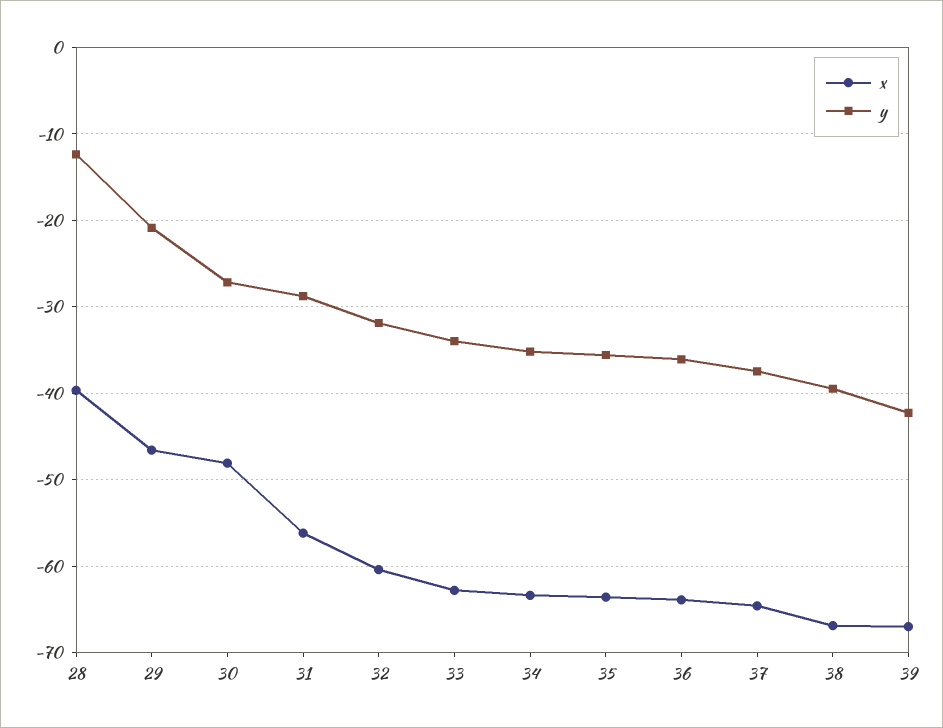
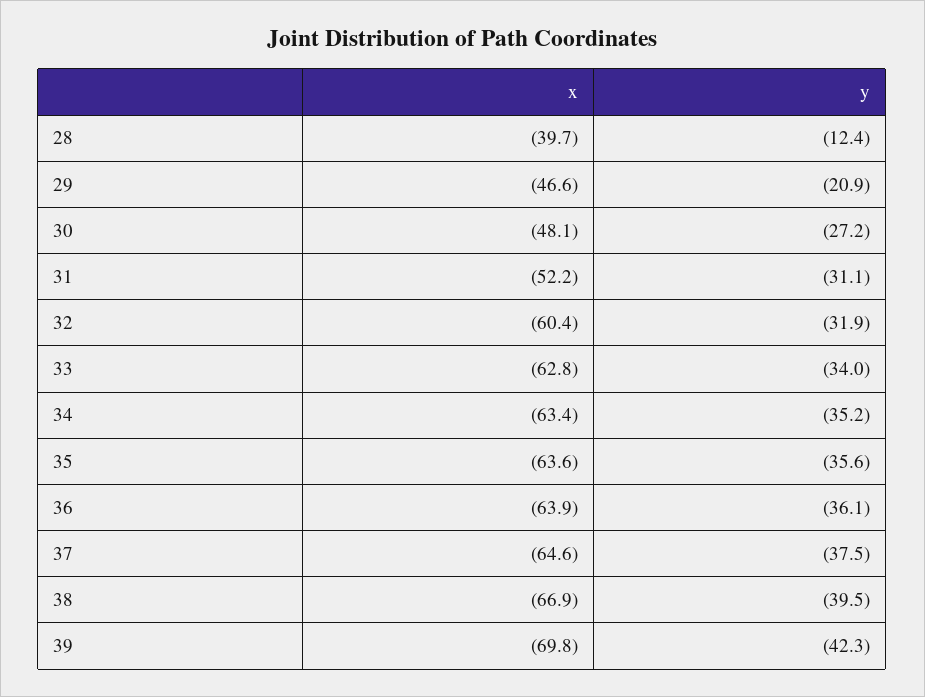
x, 31: -56 -> -52.2
y, 31: -29 -> -31.1
x, 39: -67 -> -69.8

